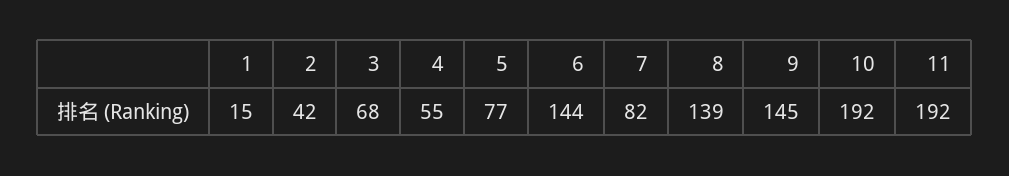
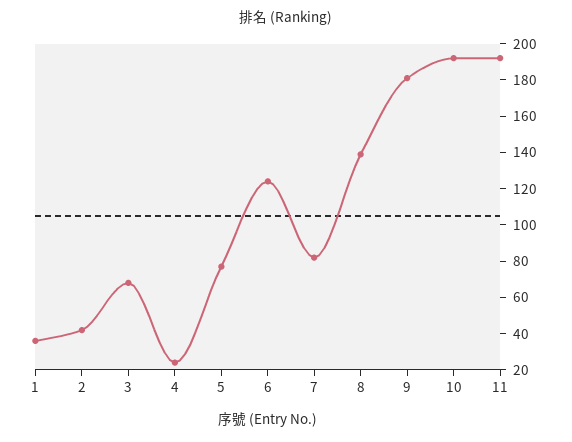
1: 15 -> 35
4: 55 -> 25
6: 144 -> 125
9: 145 -> 180

